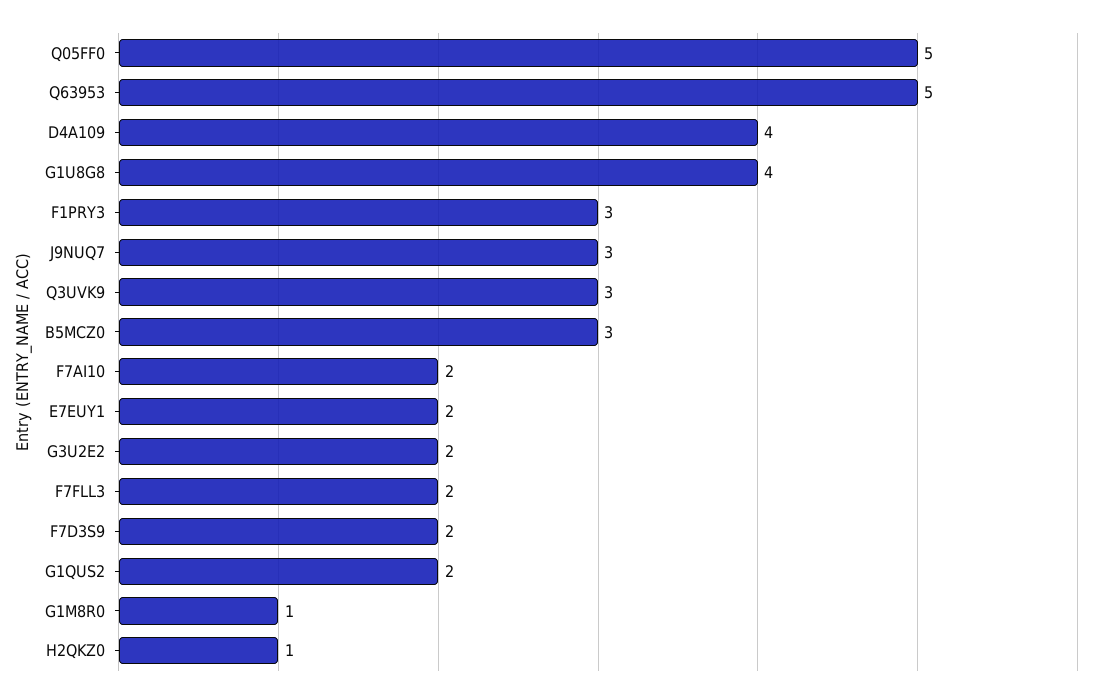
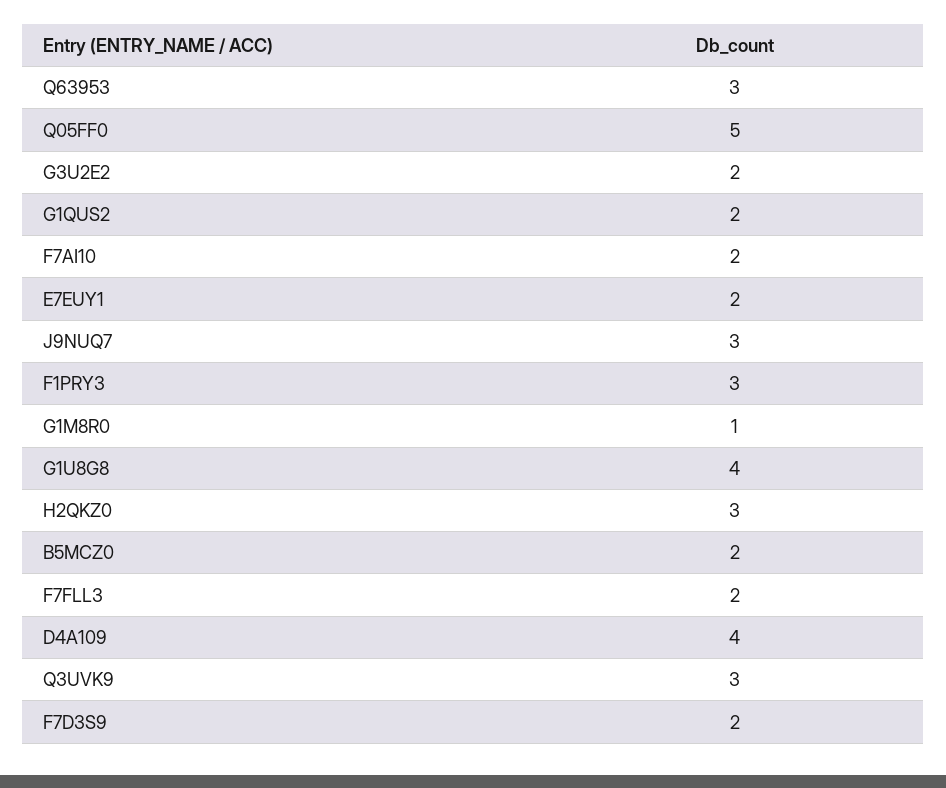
Q63953: 5 -> 3
B5MCZ0: 3 -> 2
H2QKZ0: 1 -> 3

